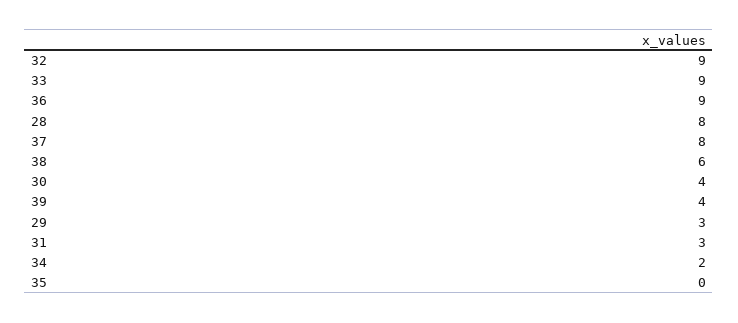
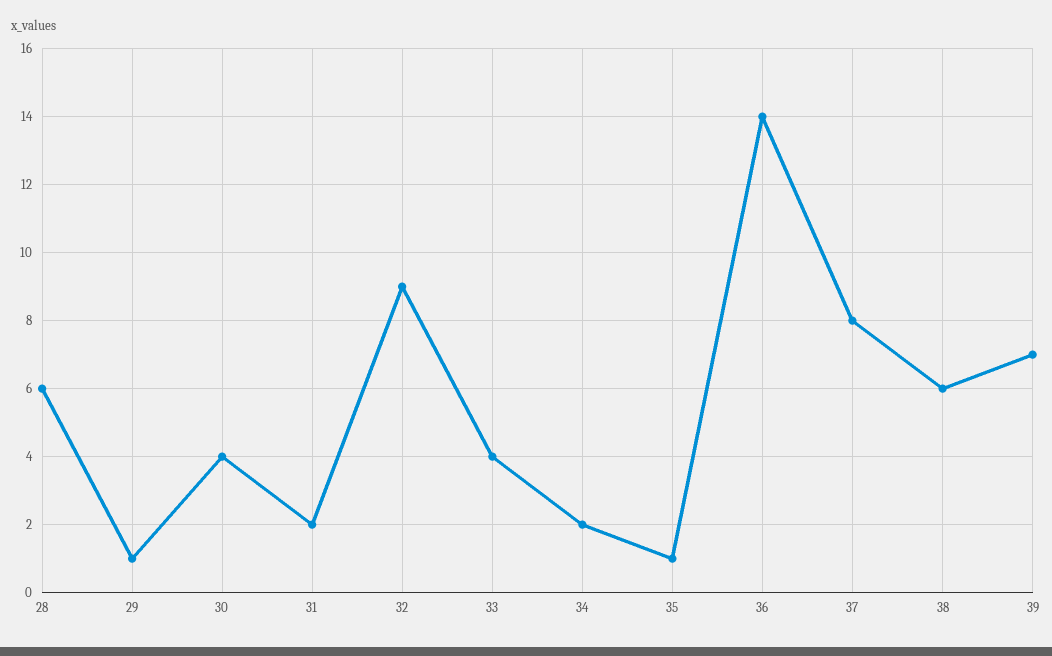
33: 9 -> 4
36: 9 -> 14
28: 8 -> 6
39: 4 -> 7
29: 3 -> 1
31: 3 -> 2
35: 0 -> 1

